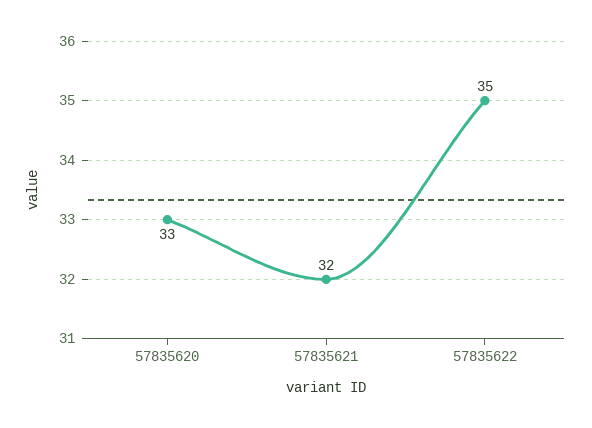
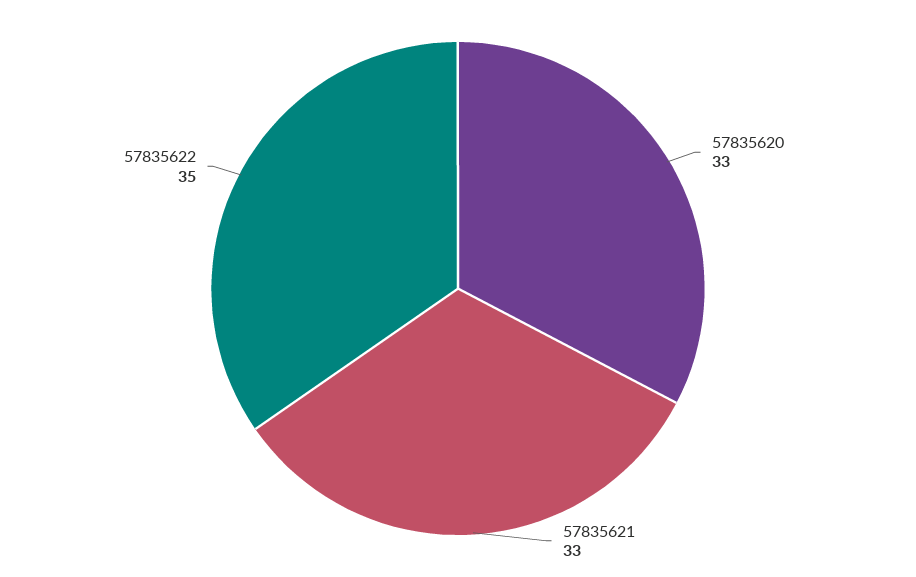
57835621: 32 -> 33

